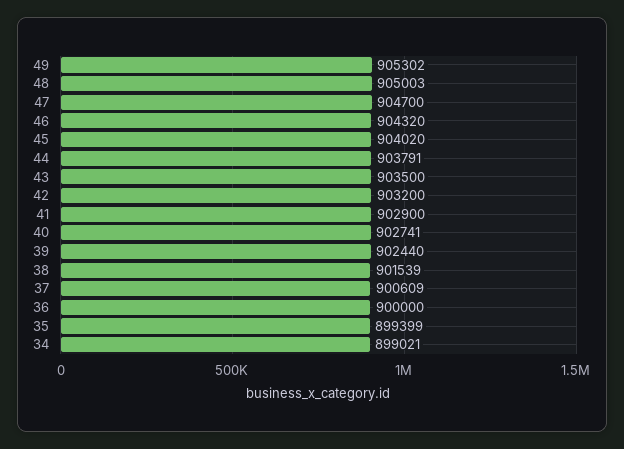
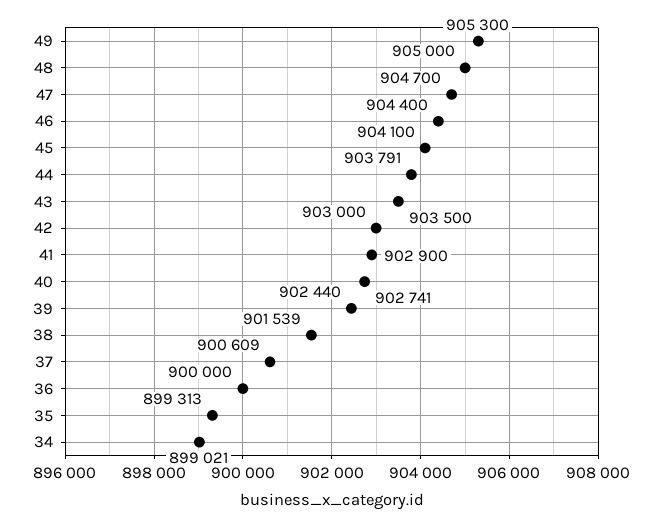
49: 905302 -> 905300
48: 905003 -> 905000
46: 904320 -> 904400
45: 904020 -> 904100
42: 903200 -> 903000
35: 899399 -> 899313

